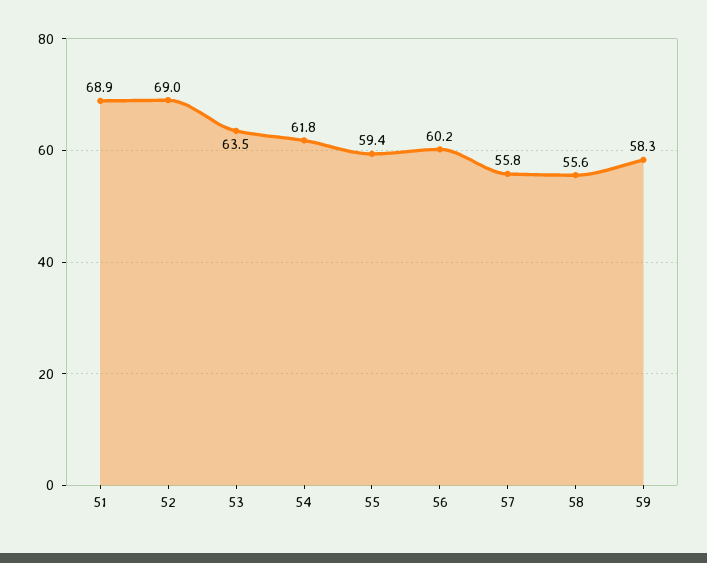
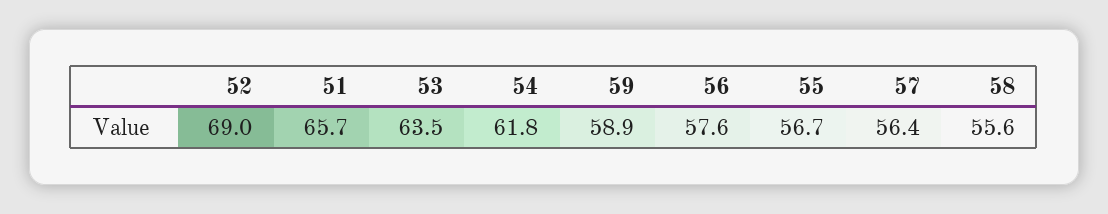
51: 68.9 -> 65.7
55: 59.4 -> 56.7
56: 60.2 -> 57.6
57: 55.8 -> 56.4
59: 58.3 -> 58.9

